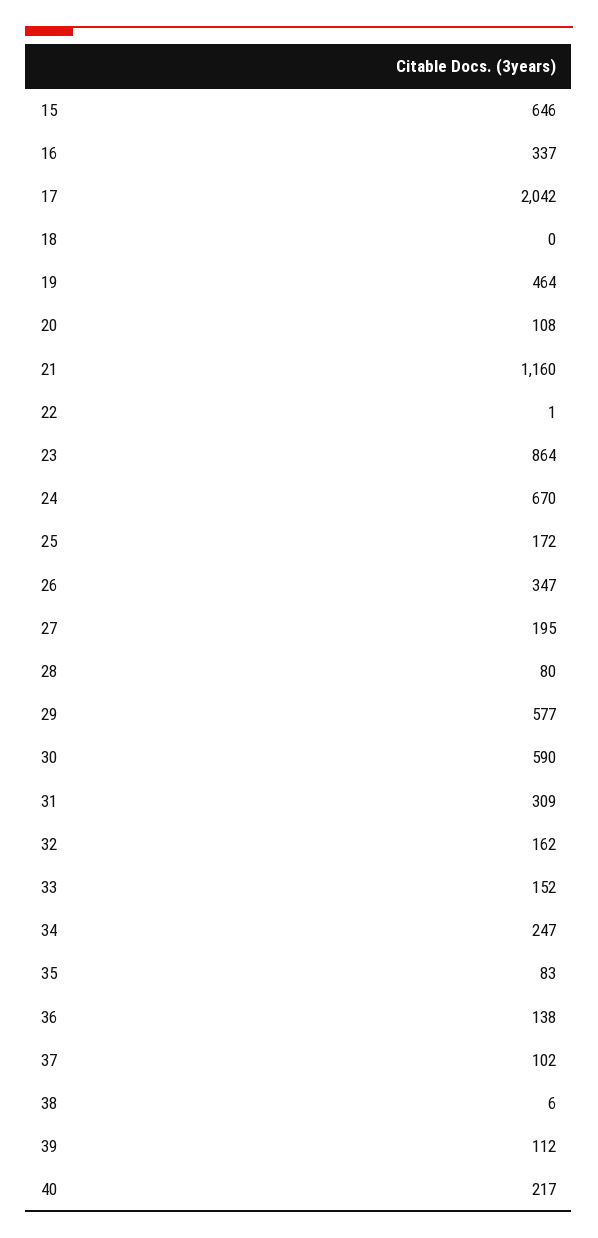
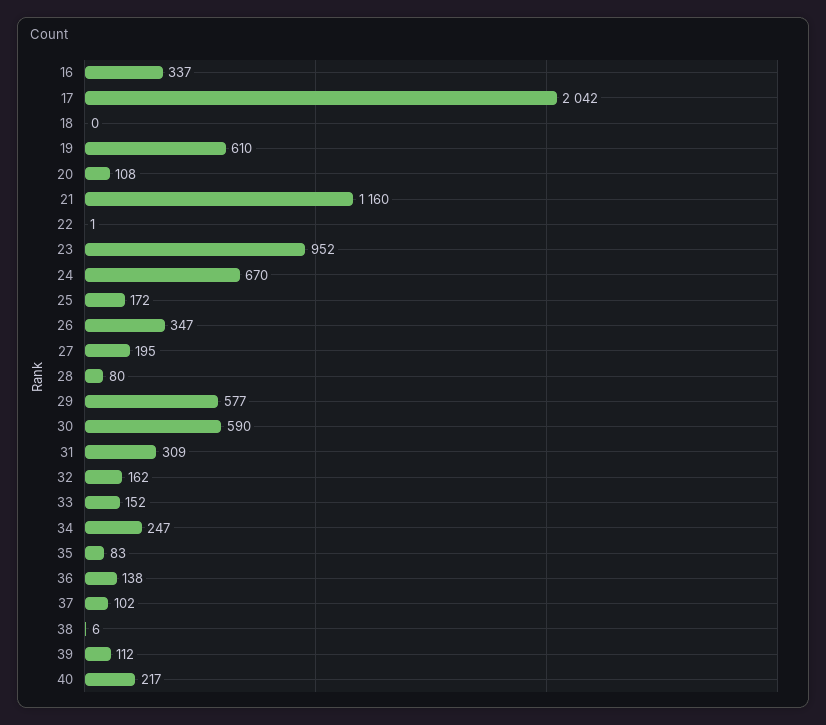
15: 646 -> none
19: 464 -> 610
23: 864 -> 952

